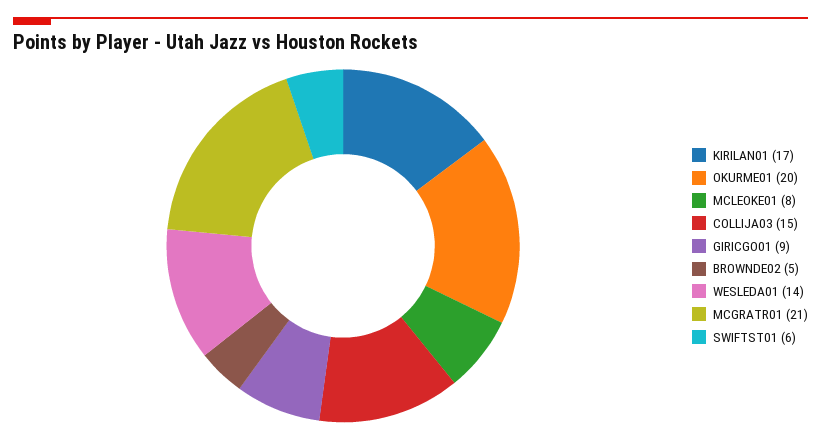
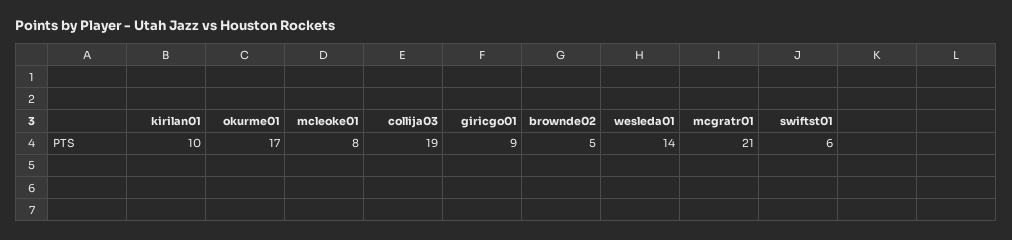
KIRILAN01: 17 -> 10
OKURME01: 20 -> 17
COLLIJA03: 15 -> 19

